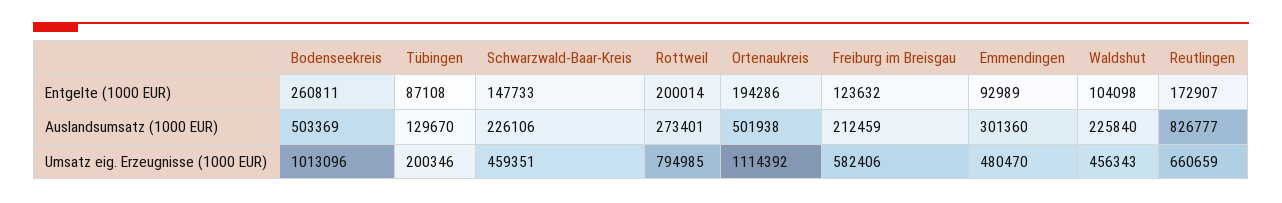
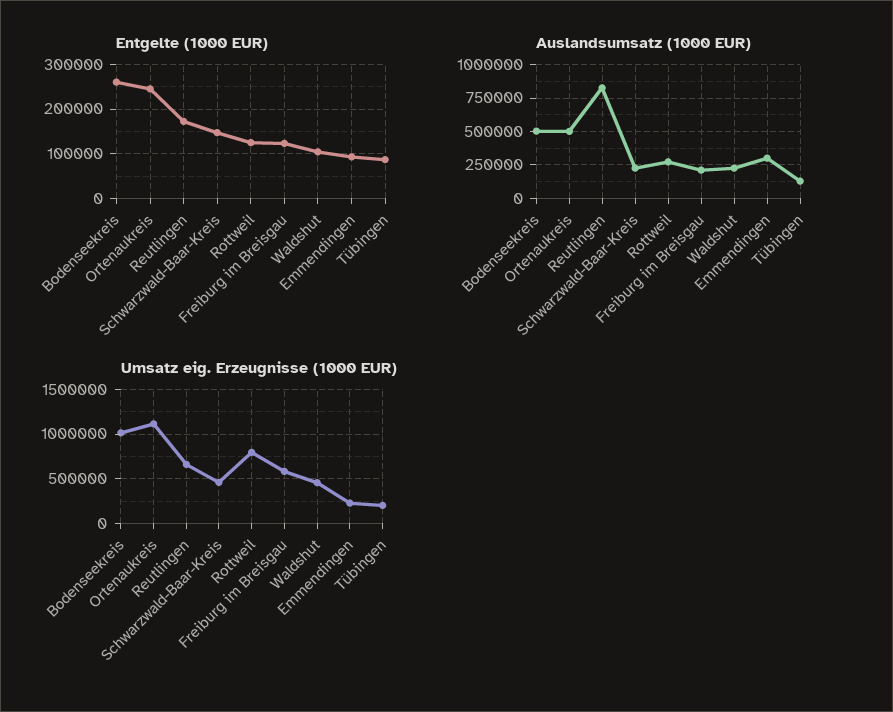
Entgelte (1000 EUR), Rottweil: 200014 -> 120000
Entgelte (1000 EUR), Ortenaukreis: 194286 -> 240000
Umsatz eig. Erzeugnisse (1000 EUR), Emmendingen: 480470 -> 200000

